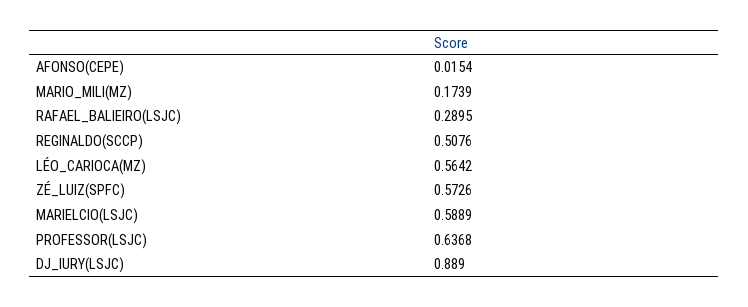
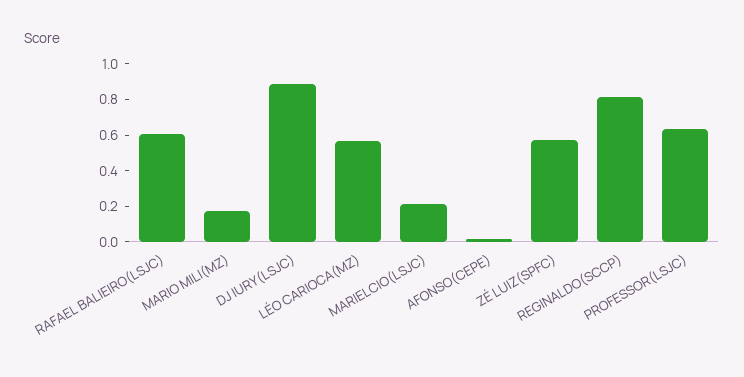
RAFAEL_BALIEIRO(LSJC): 0.2895 -> 0.6
REGINALDO(SCCP): 0.5076 -> 0.8
MARIELCIO(LSJC): 0.5889 -> 0.2

